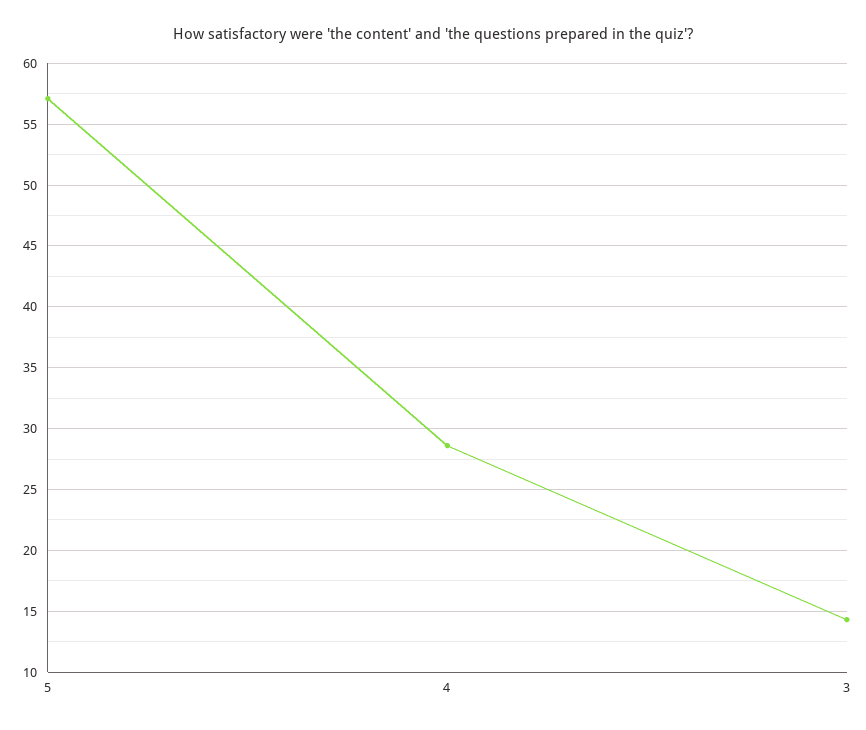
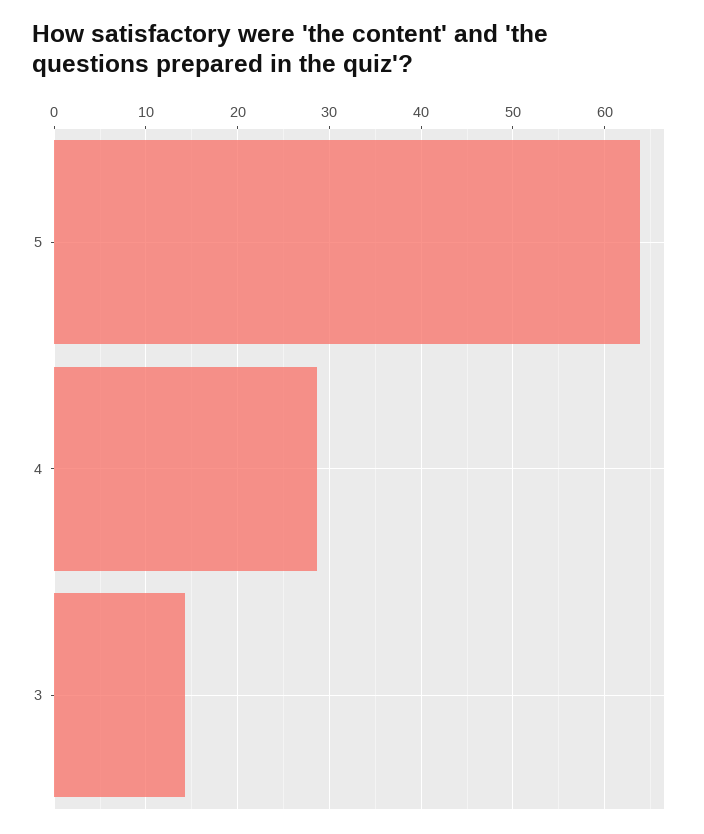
5: 57 -> 64

